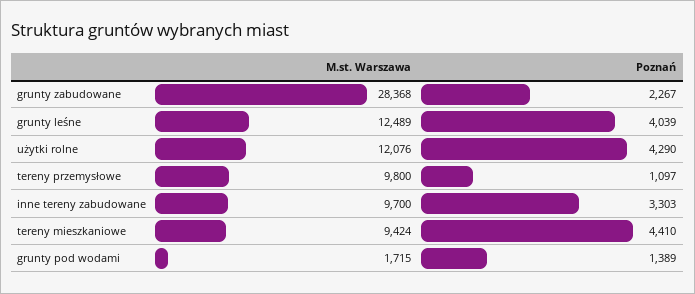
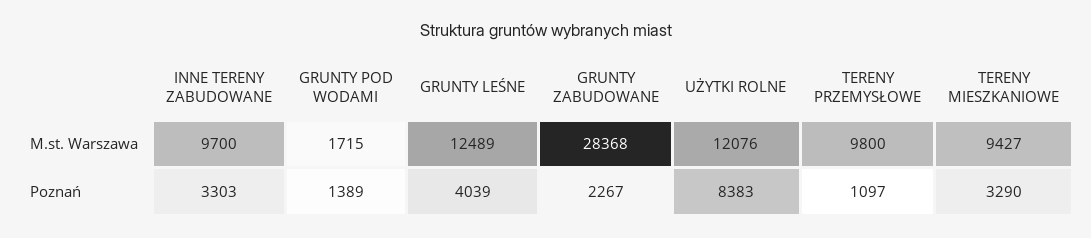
Poznań, użytki rolne: 4290 -> 8383
M.st. Warszawa, tereny mieszkaniowe: 9424 -> 9427
Poznań, tereny mieszkaniowe: 4410 -> 3290

